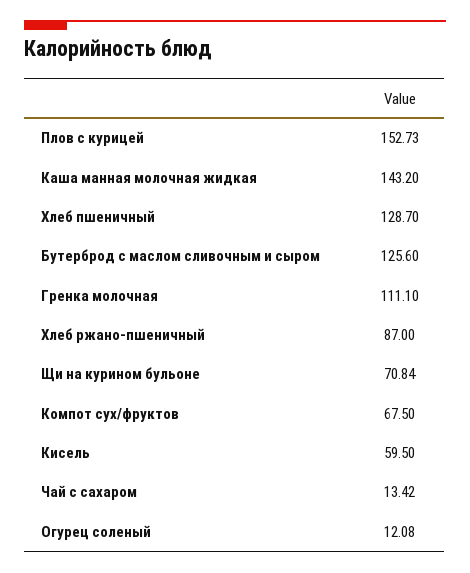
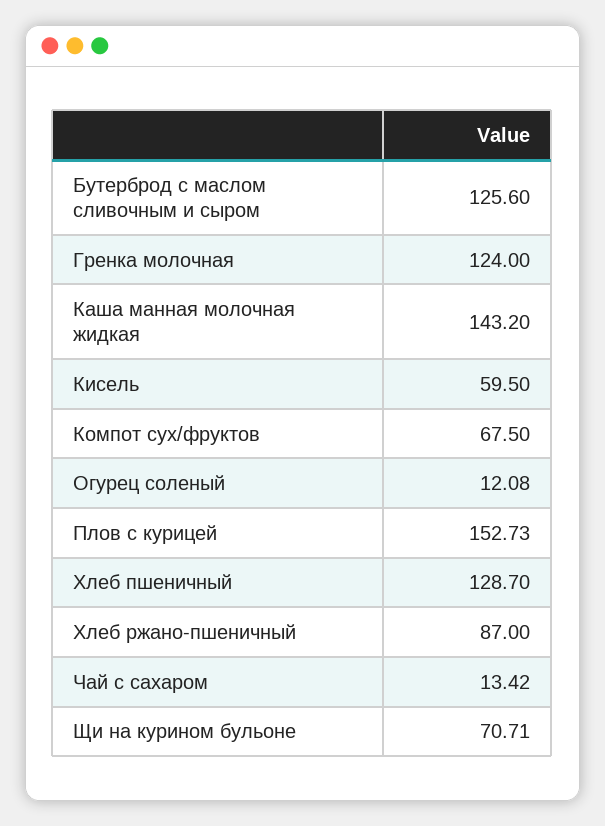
Гренка молочная: 111.1 -> 124
Щи на курином бульоне: 70.84 -> 70.71

